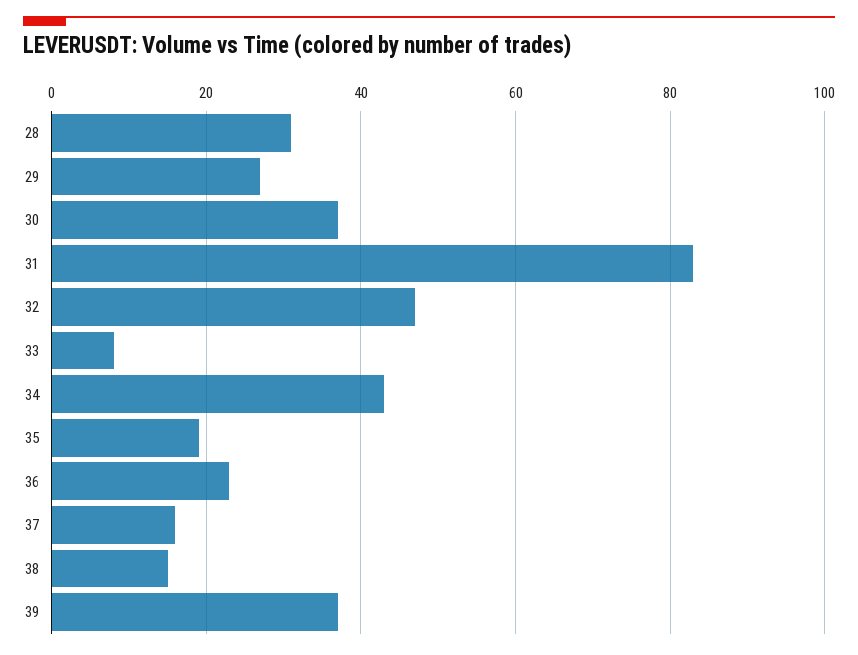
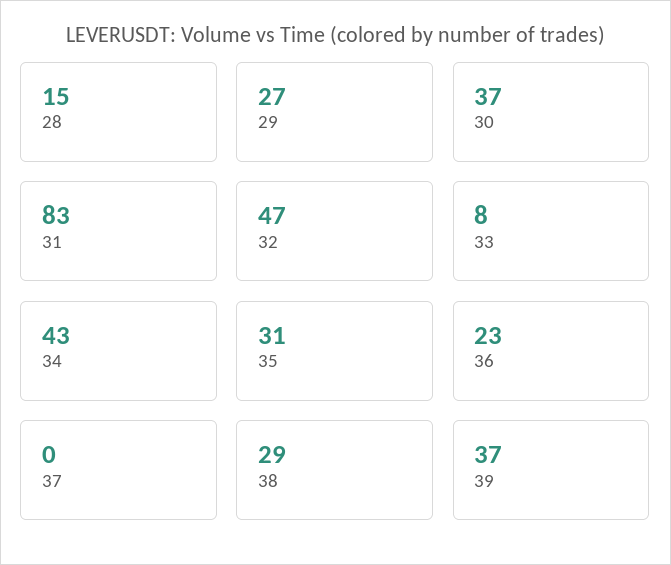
28: 30 -> 15
35: 20 -> 31
37: 15 -> 0
38: 15 -> 29

